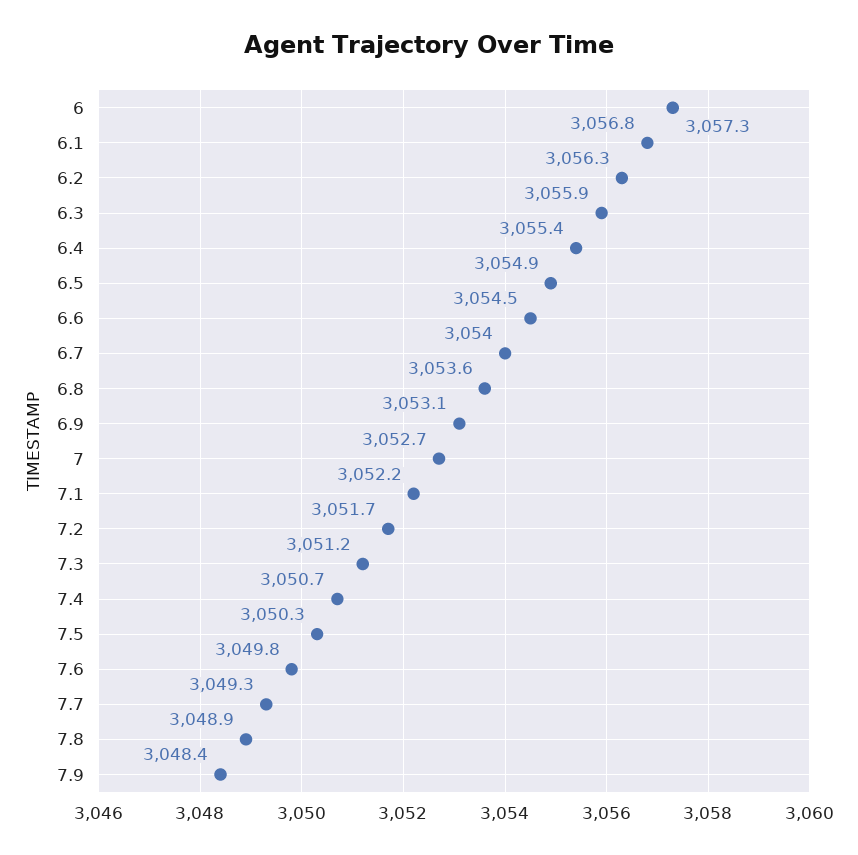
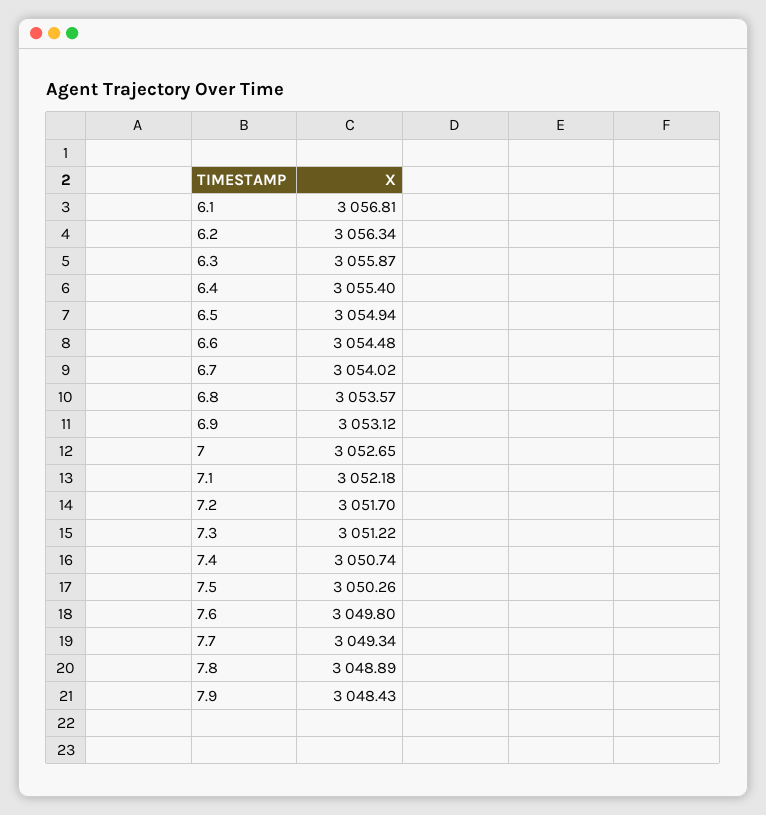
6: 3057.3 -> none

